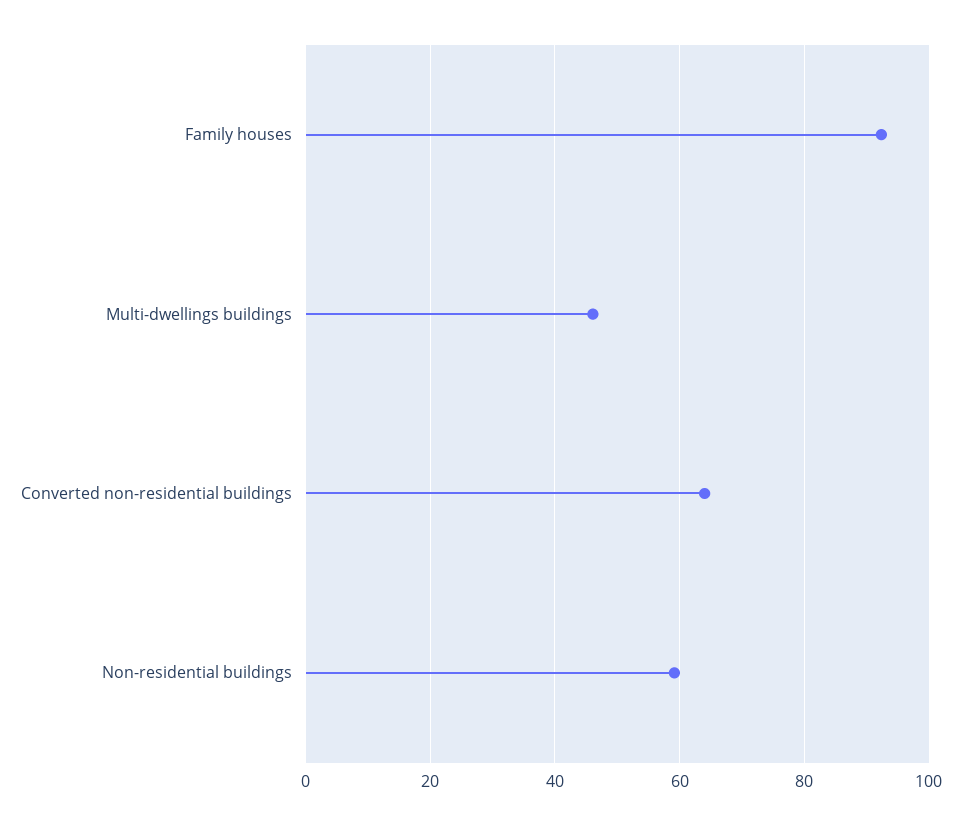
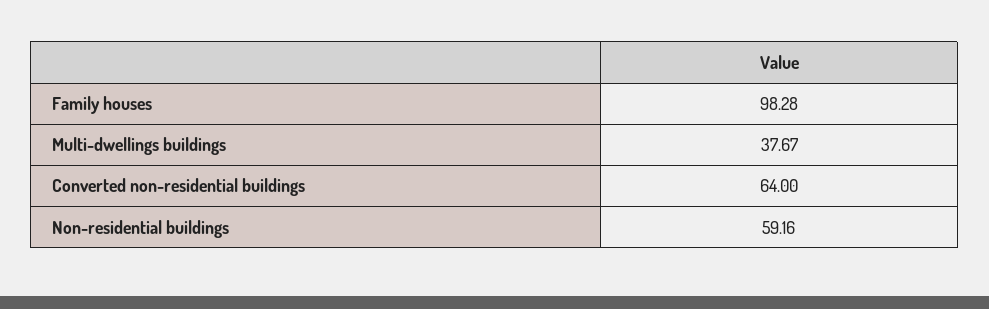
Family houses: 92 -> 98.28
Multi-dwellings buildings: 46 -> 37.67

